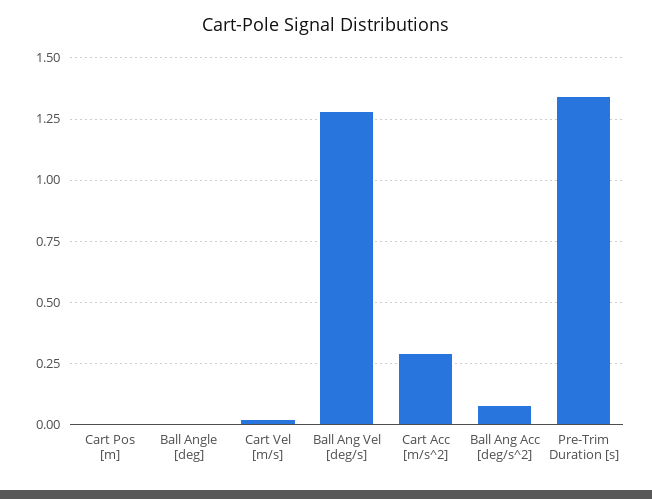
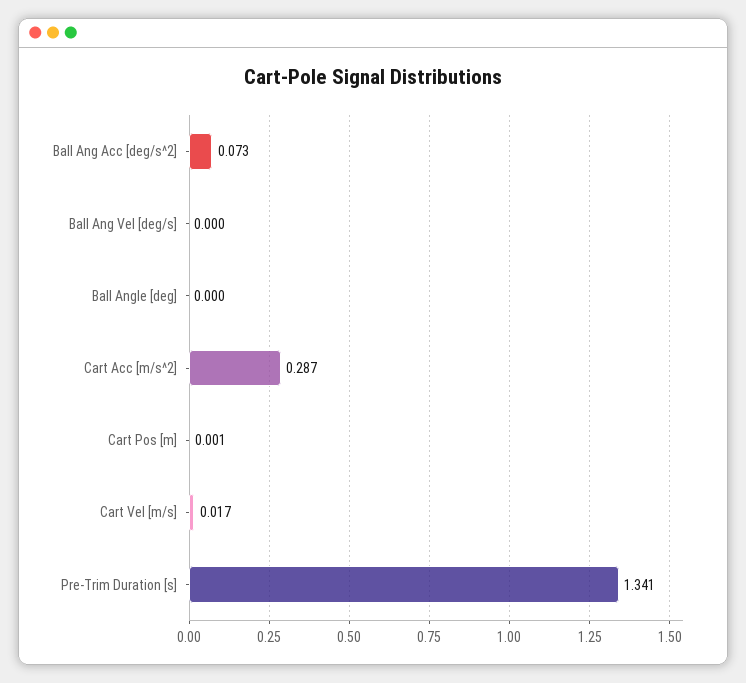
Ball Ang Vel [deg/s]: 1.275 -> 0

